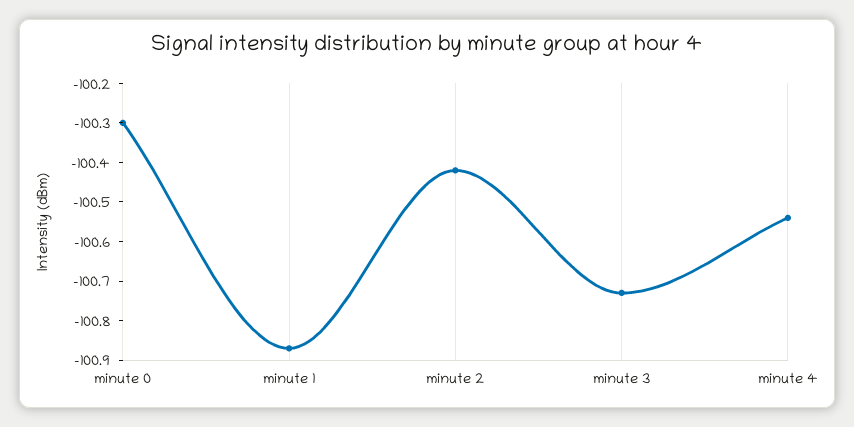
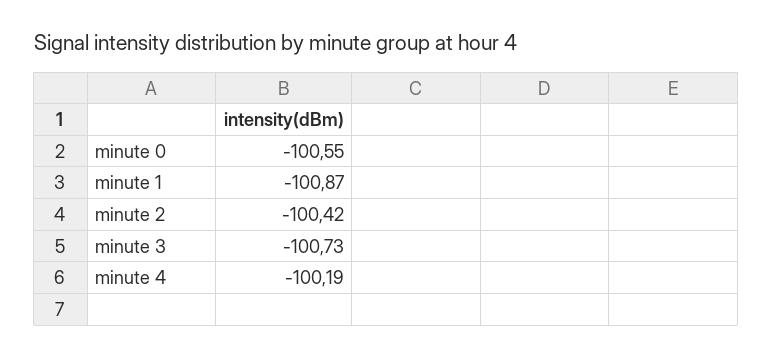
minute 0: -100.3 -> -100.55
minute 4: -100.55 -> -100.19

